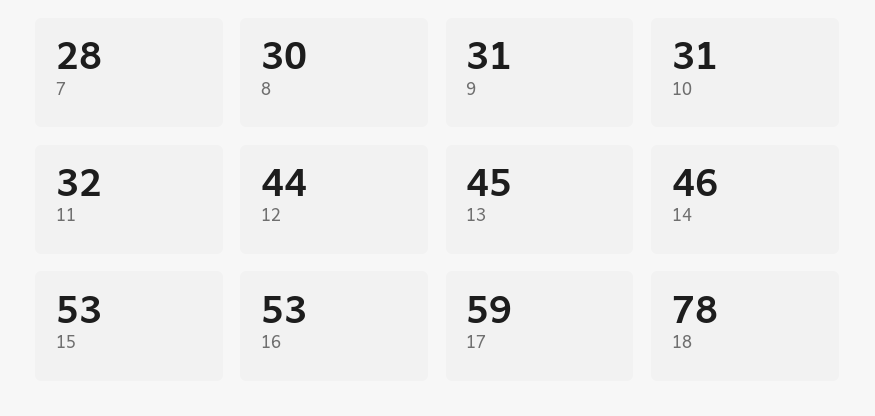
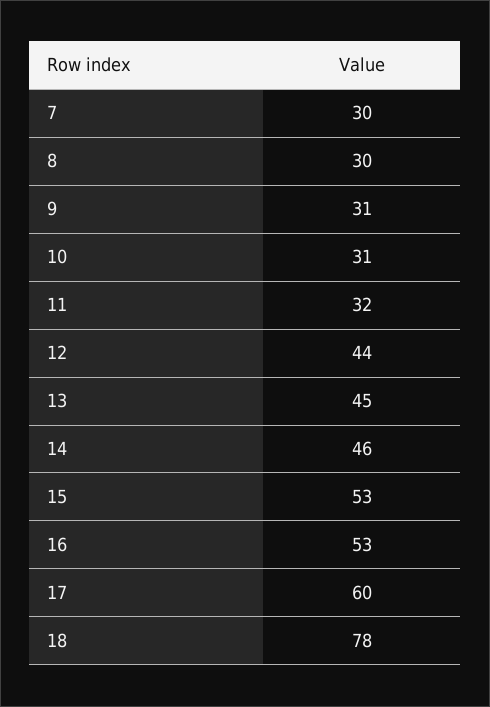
7: 28 -> 30
17: 59 -> 60

